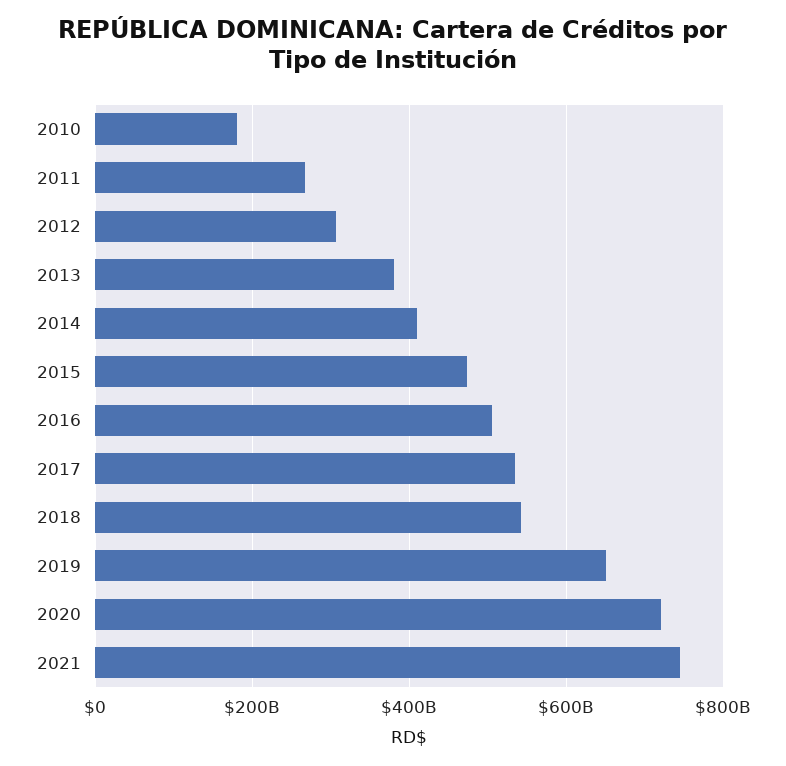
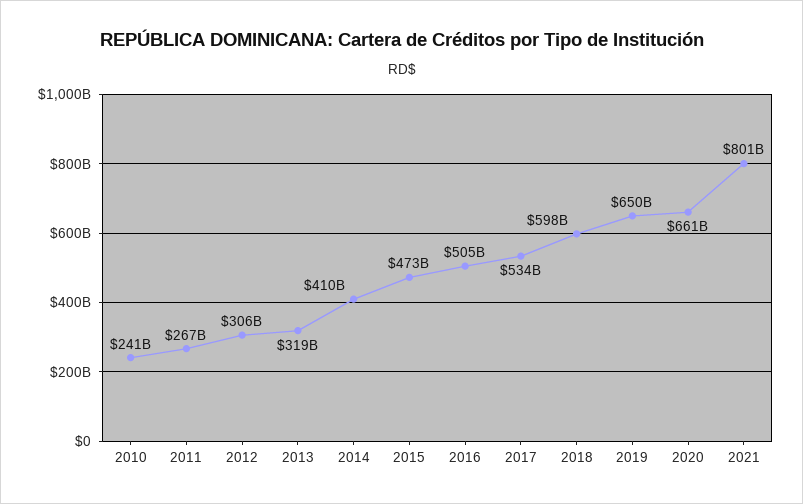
2010: 180000000000 -> 241000000000
2013: 380000000000 -> 319000000000
2018: 540000000000 -> 598000000000
2020: 720000000000 -> 661000000000
2021: 740000000000 -> 801000000000

